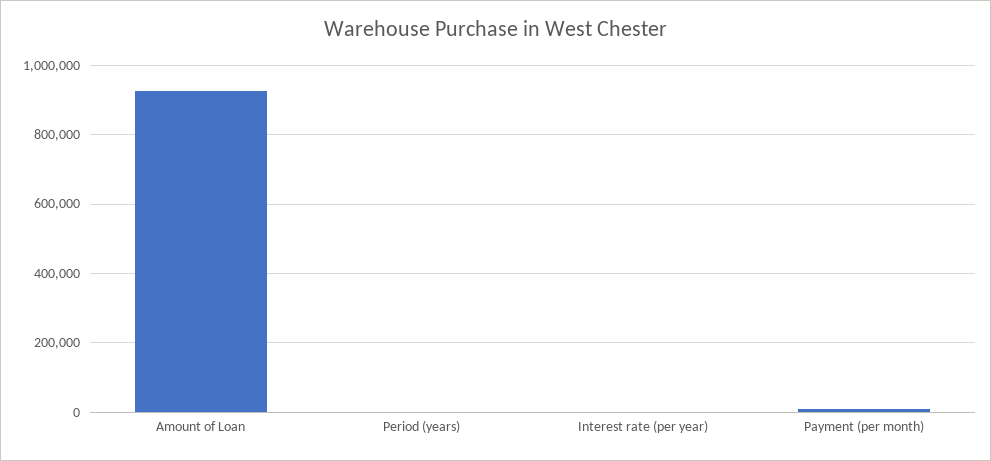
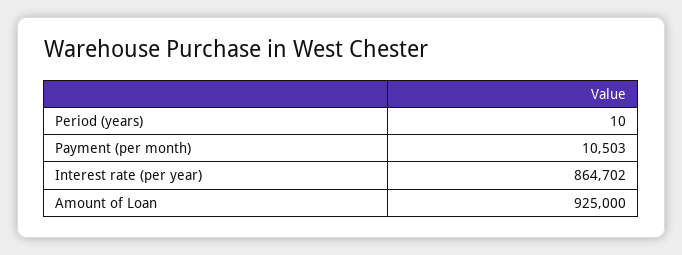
Interest rate (per year): 0 -> 864702

